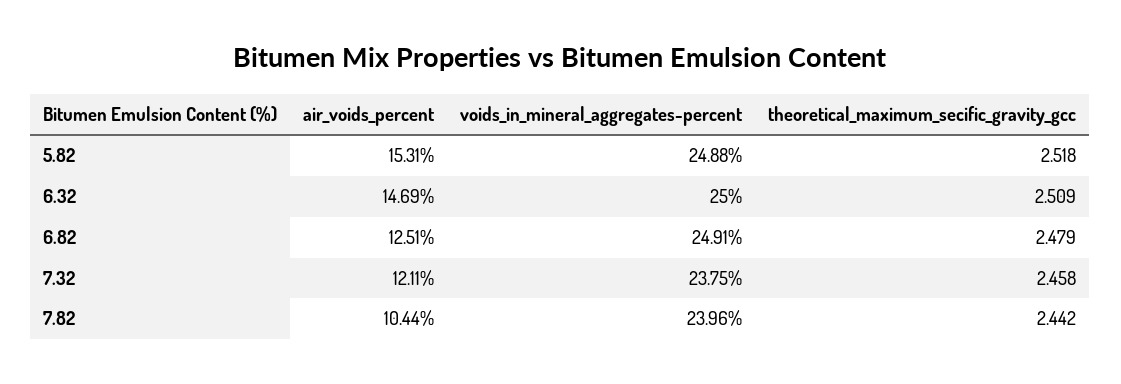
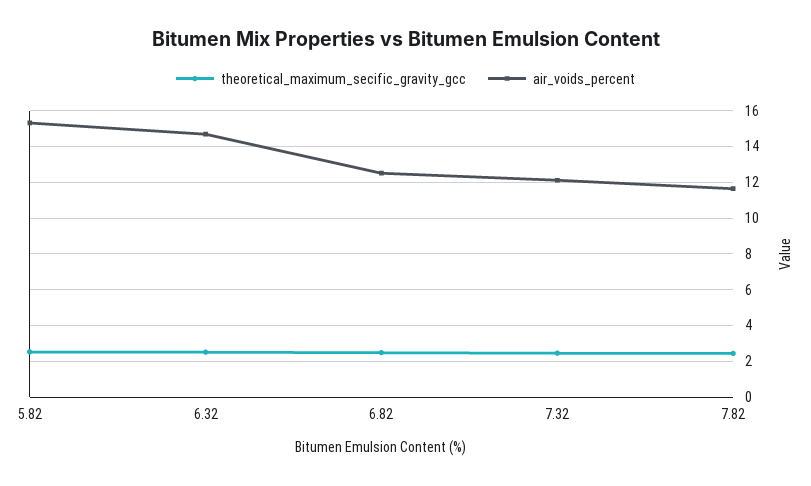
voids_in_mineral_aggregates-percent, 5.82: 24.88 -> none
voids_in_mineral_aggregates-percent, 6.32: 25 -> none
voids_in_mineral_aggregates-percent, 6.82: 24.91 -> none
voids_in_mineral_aggregates-percent, 7.32: 23.75 -> none
air_voids_percent, 7.82: 10.44 -> 11.5
voids_in_mineral_aggregates-percent, 7.82: 23.96 -> none

